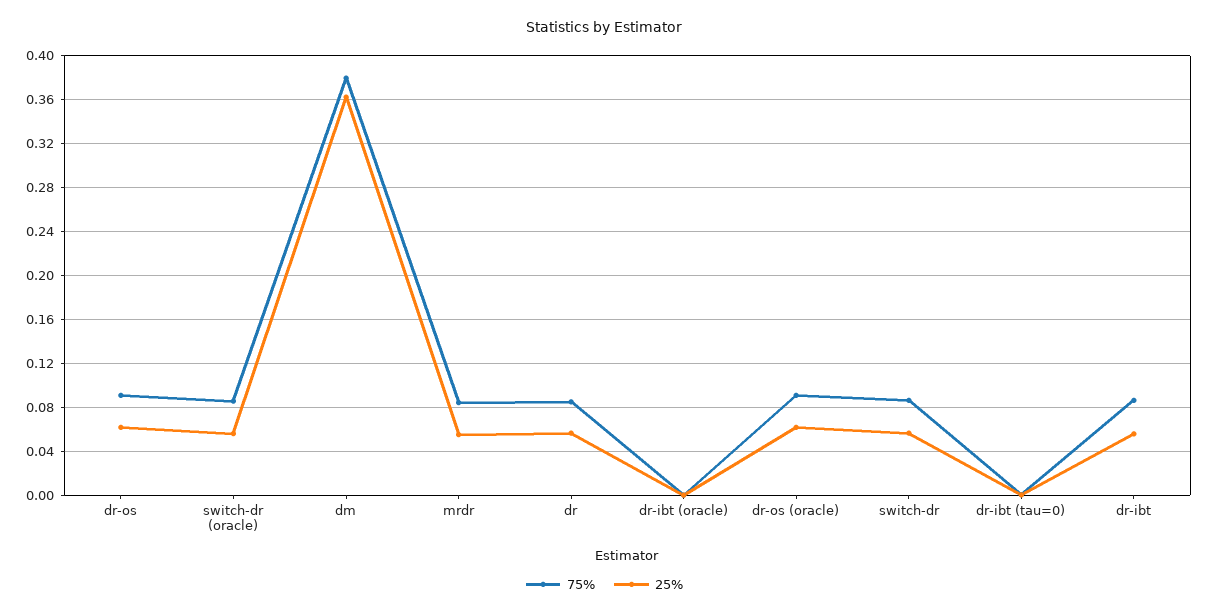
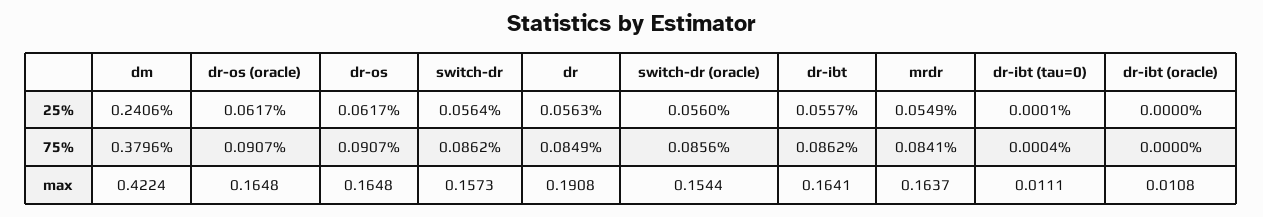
25%, dm: 0.36 -> 0.2406
max, dm: none -> 0.4224
max, dr-os (oracle): none -> 0.1648
max, dr-os: none -> 0.1648
max, switch-dr: none -> 0.1573
max, dr: none -> 0.1908
max, switch-dr (oracle): none -> 0.1544
max, dr-ibt: none -> 0.1641
max, mrdr: none -> 0.1637
max, dr-ibt (tau=0): none -> 0.0111
max, dr-ibt (oracle): none -> 0.0108

